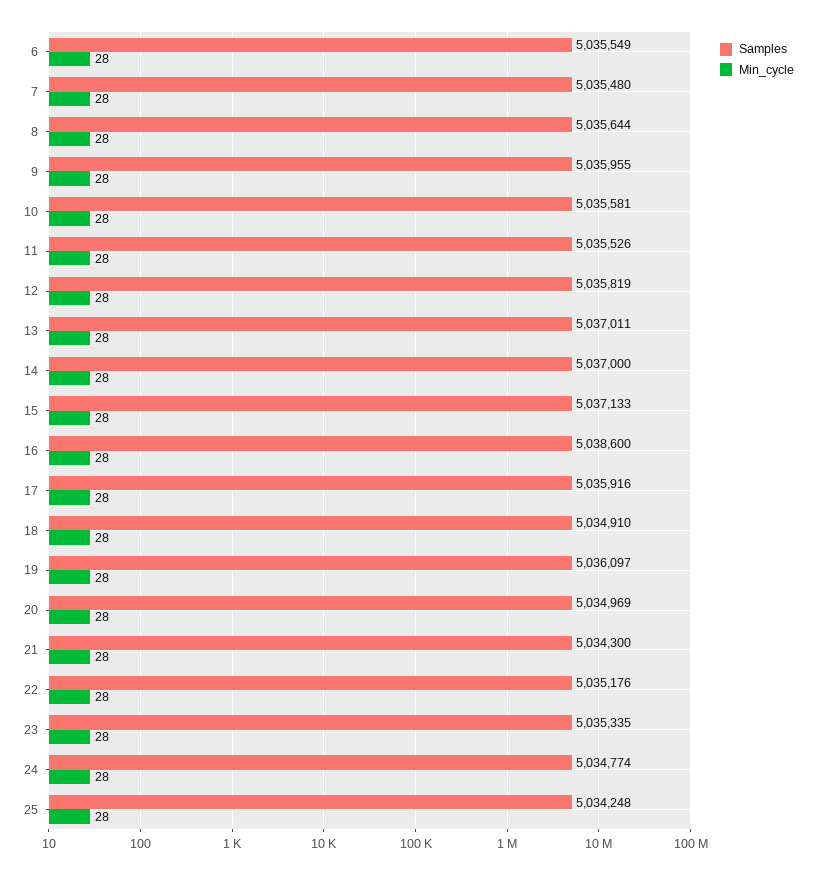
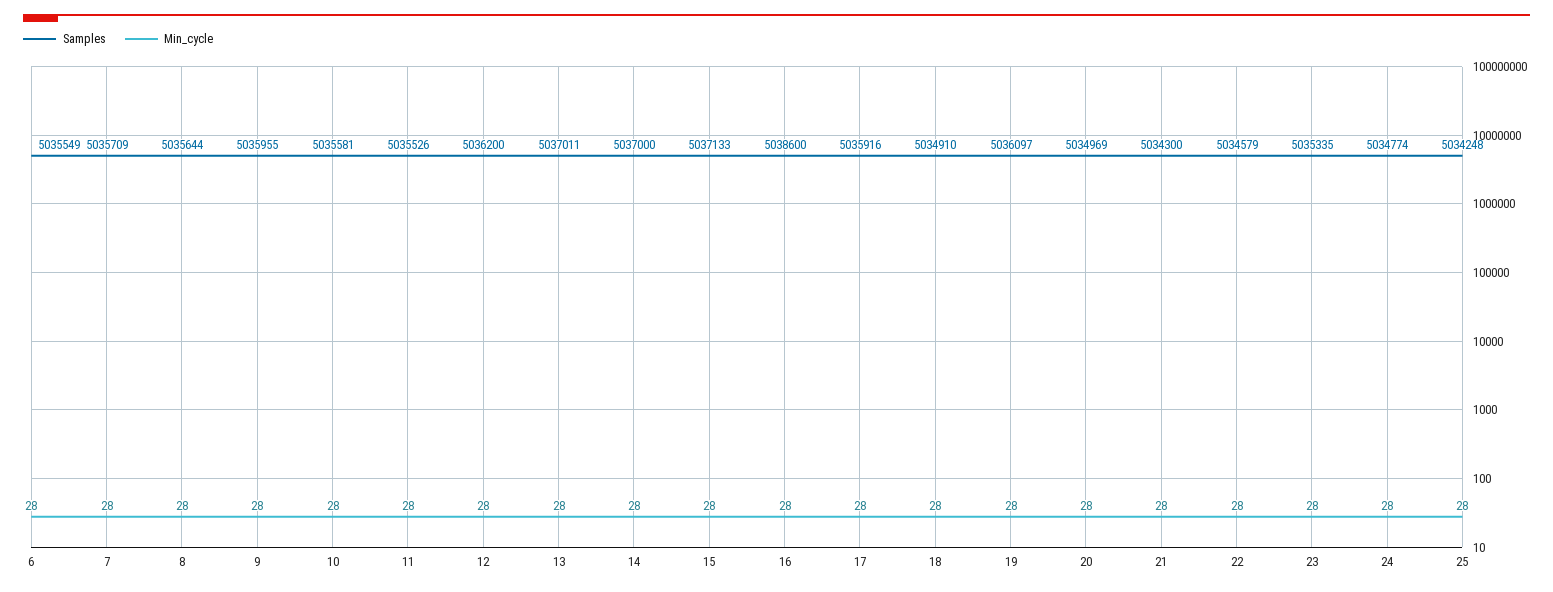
Samples, 7: 5035480 -> 5035709
Samples, 12: 5035819 -> 5036200
Samples, 22: 5035176 -> 5034579

